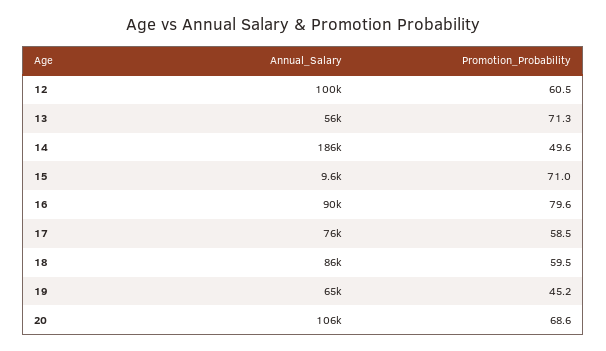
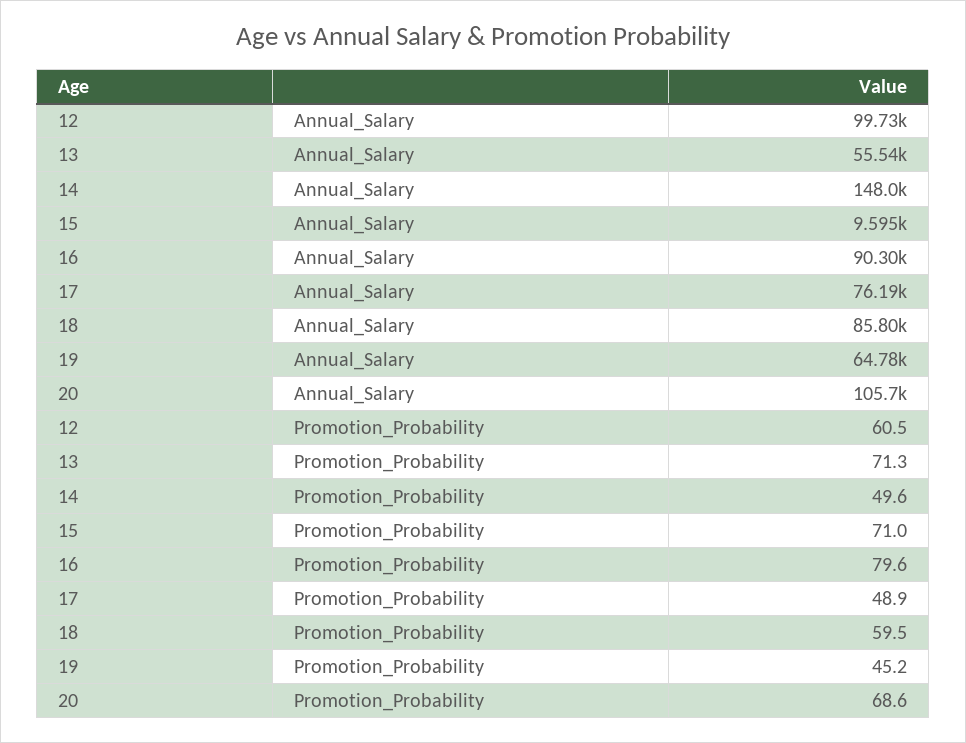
Annual_Salary, 14: 186000 -> 148000
Promotion_Probability, 17: 58.5 -> 48.9

